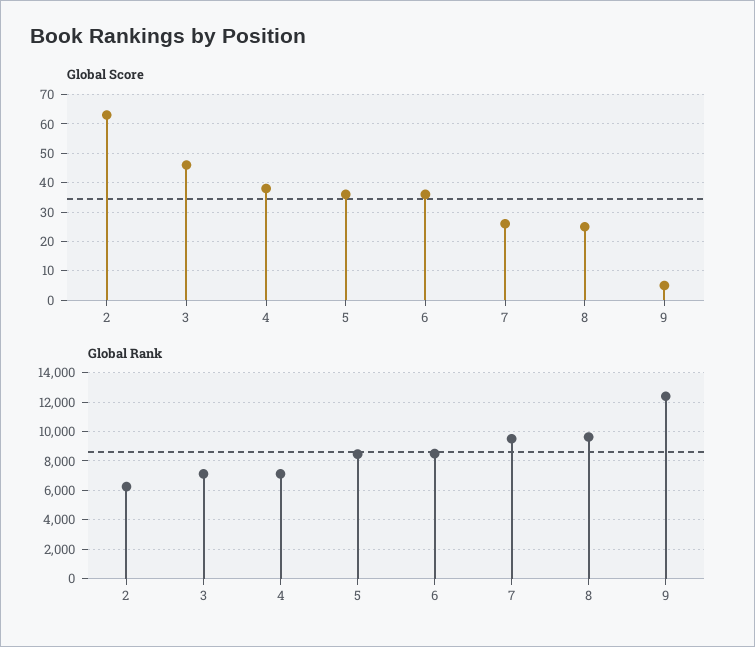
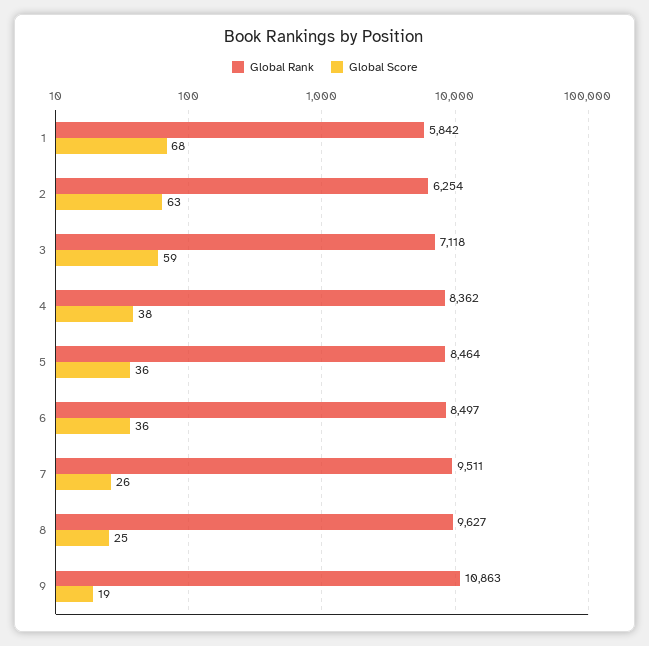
Global Score, 3: 45 -> 59
Global Score, 9: 5 -> 19
Global Rank, 4: 7000 -> 8362
Global Rank, 9: 12500 -> 10863
Global Rank, 1: none -> 5842
Global Score, 1: none -> 68

